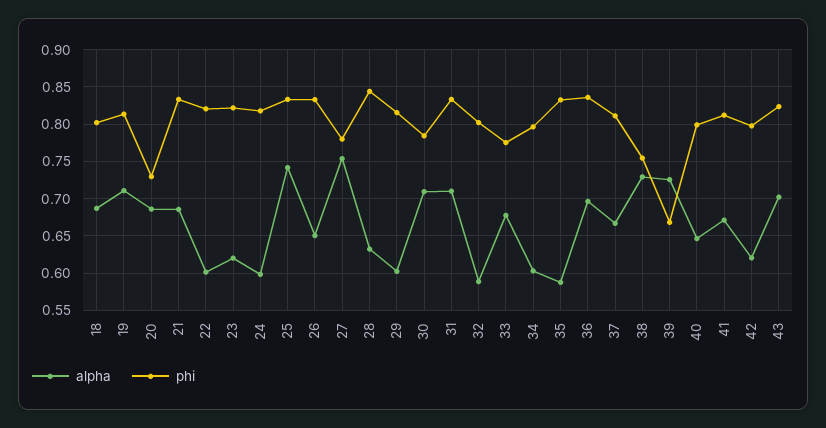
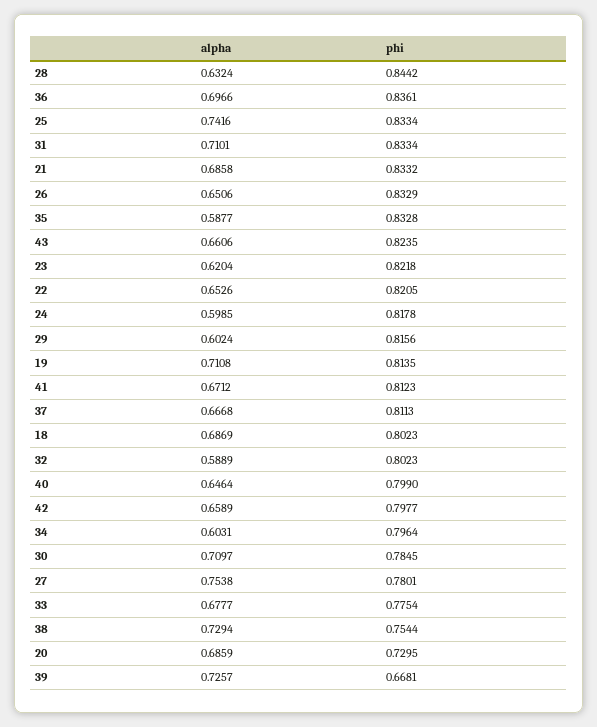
alpha, 22: 0.6 -> 0.6526
alpha, 42: 0.62 -> 0.6589
alpha, 43: 0.7 -> 0.6606

